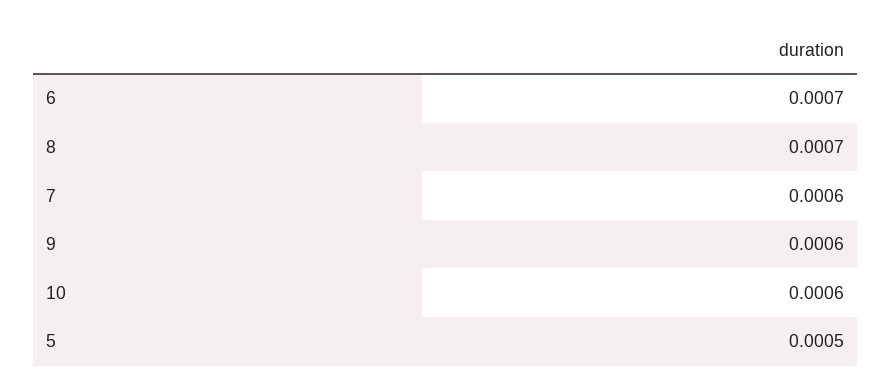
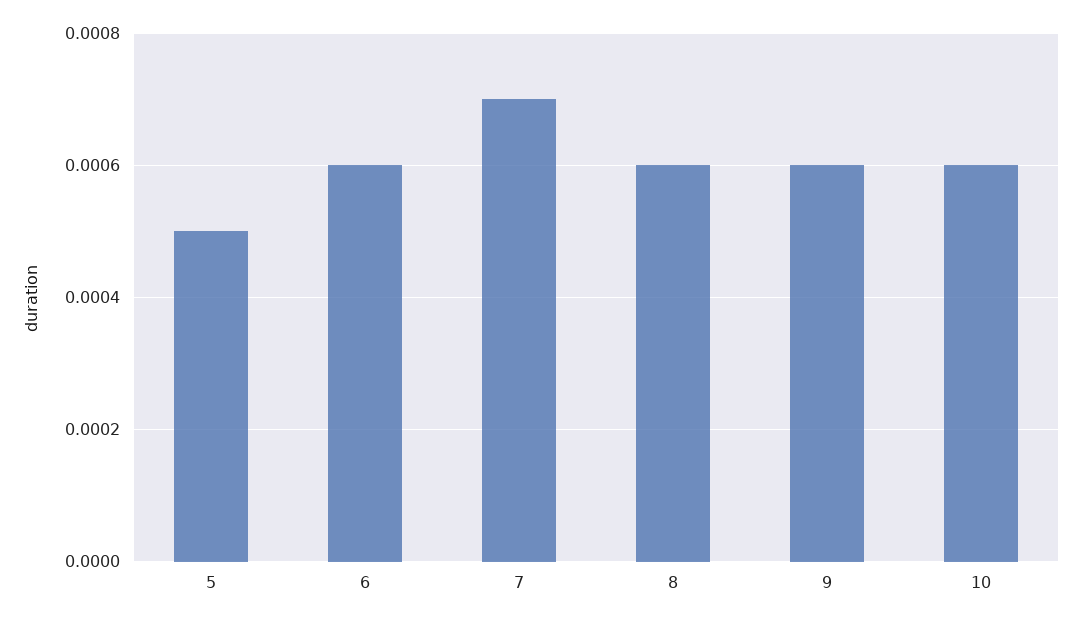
6: 0.0007 -> 0.0006
8: 0.0007 -> 0.0006
7: 0.0006 -> 0.0007

